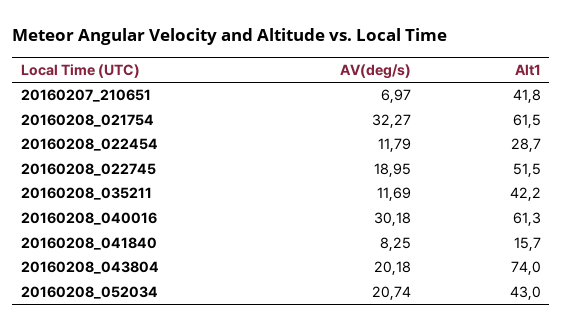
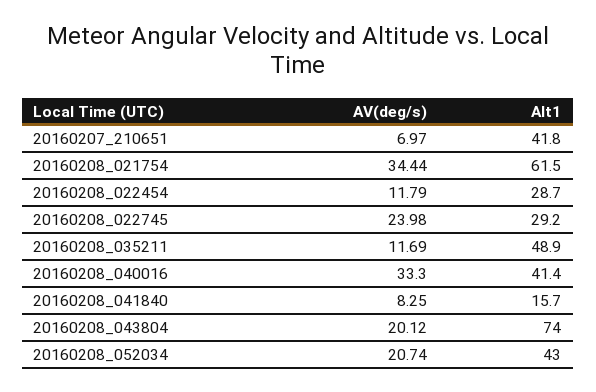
AV(deg/s), 20160208_021754: 32.27 -> 34.44
AV(deg/s), 20160208_022745: 18.95 -> 23.98
Alt1, 20160208_022745: 51.5 -> 29.2
Alt1, 20160208_035211: 42.2 -> 48.9
AV(deg/s), 20160208_040016: 30.18 -> 33.3
Alt1, 20160208_040016: 61.3 -> 41.4
AV(deg/s), 20160208_043804: 20.18 -> 20.12

